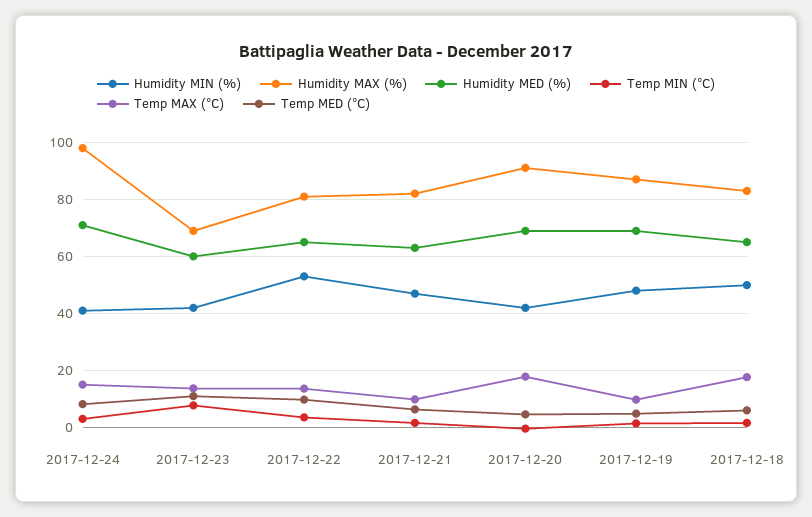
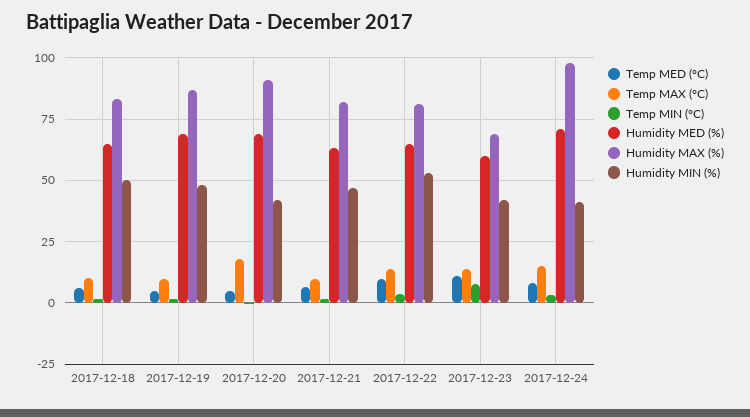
Temp MAX (°C), 2017-12-18: 17.5 -> 10

